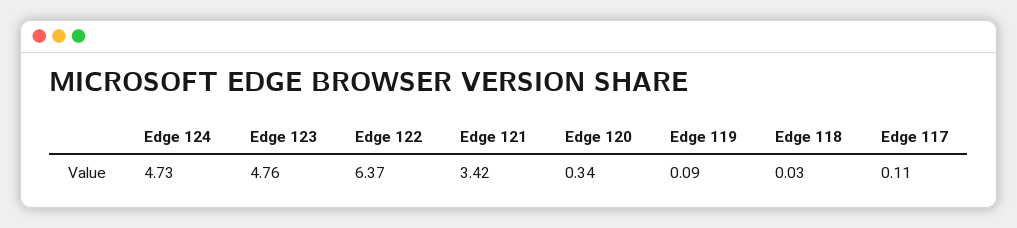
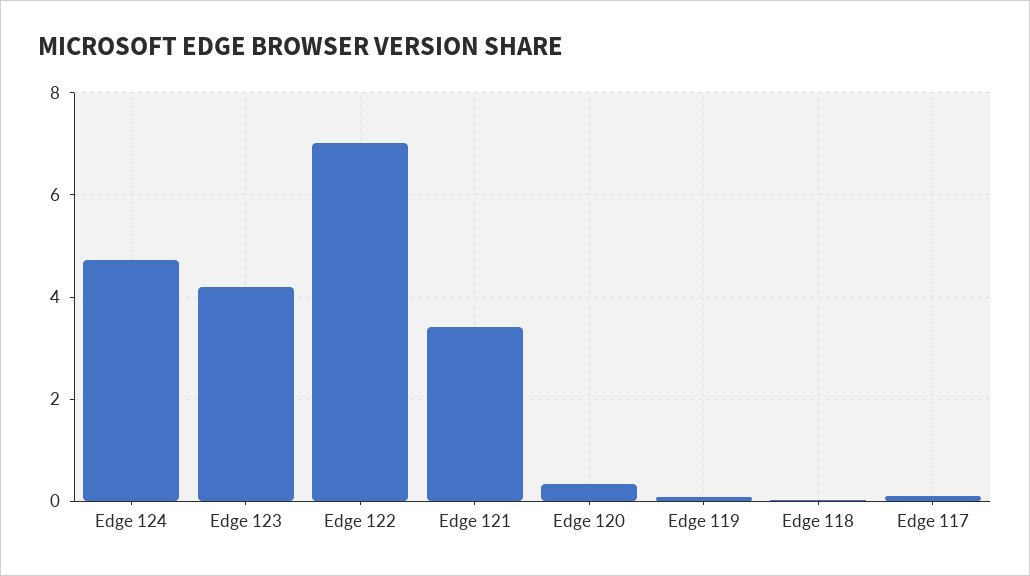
Edge 123: 4.76 -> 4.2
Edge 122: 6.37 -> 7

